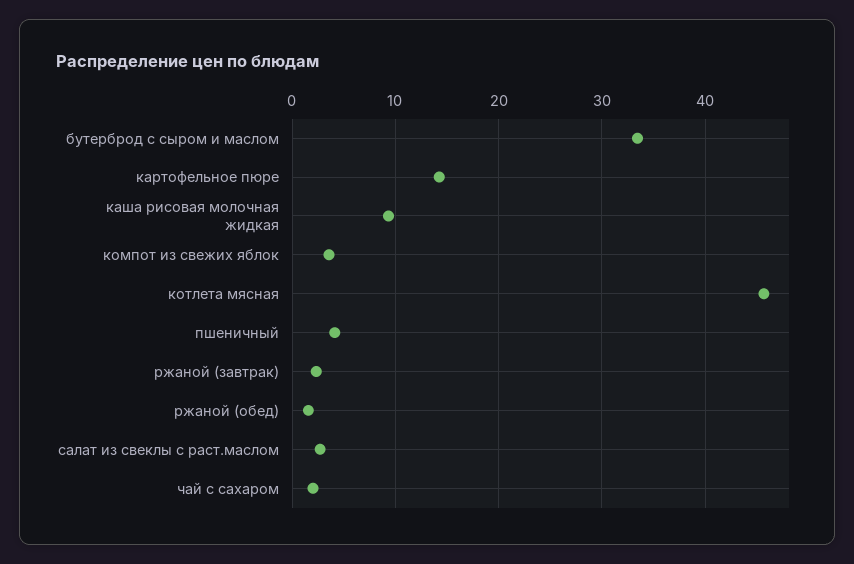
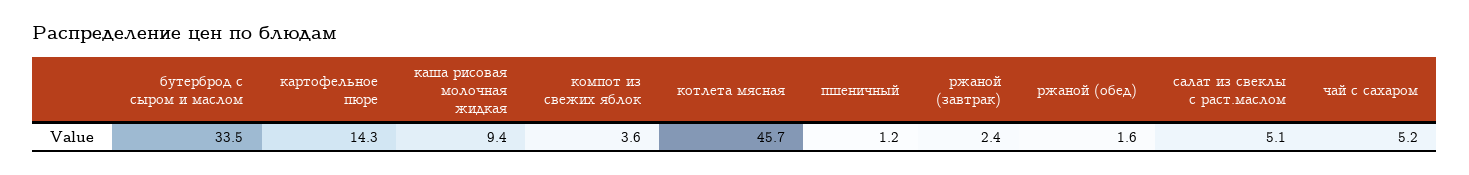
пшеничный: 4 -> 1.2
салат из свеклы с раст.маслом: 3 -> 5.1
чай с сахаром: 2 -> 5.2

